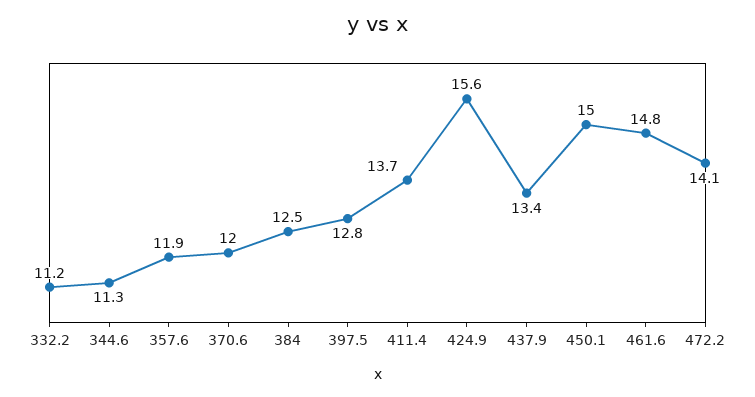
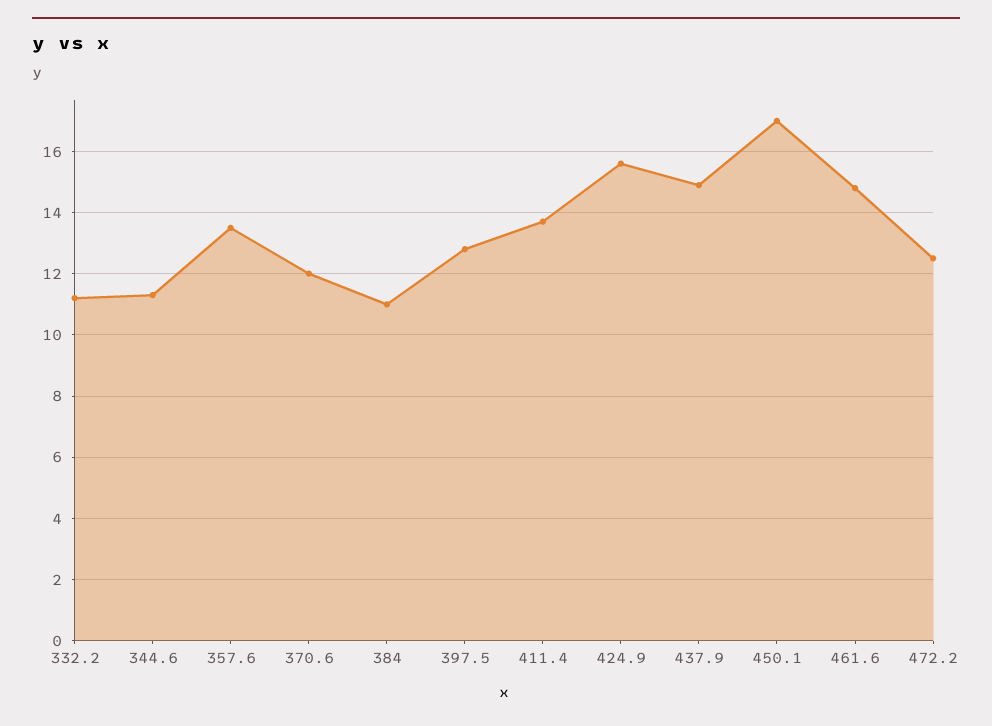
357.6: 11.9 -> 13.5
384: 12.5 -> 11
437.9: 13.4 -> 15
450.1: 15 -> 17
472.2: 14.1 -> 12.5

